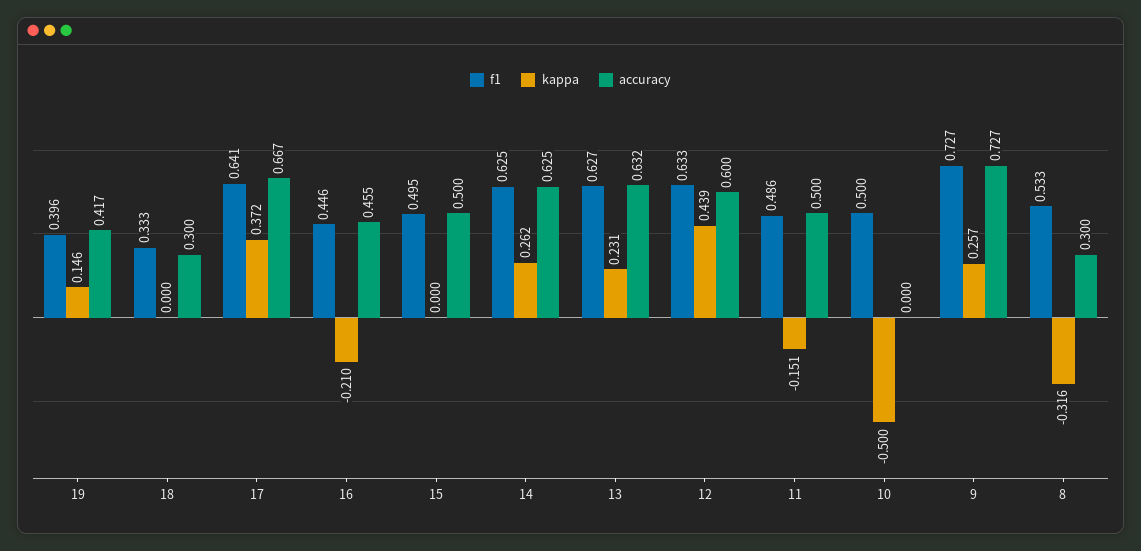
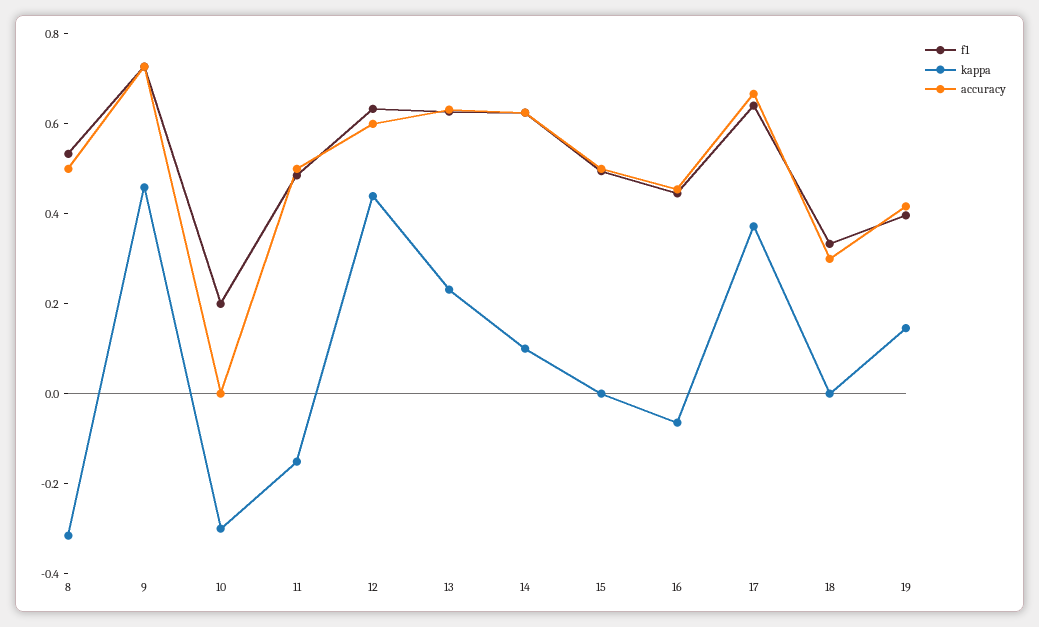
kappa, 16: -0.21 -> -0.05
kappa, 14: 0.262 -> 0.1
f1, 10: 0.5 -> 0.2
kappa, 10: -0.5 -> -0.3
kappa, 9: 0.257 -> 0.45
accuracy, 8: 0.3 -> 0.5

